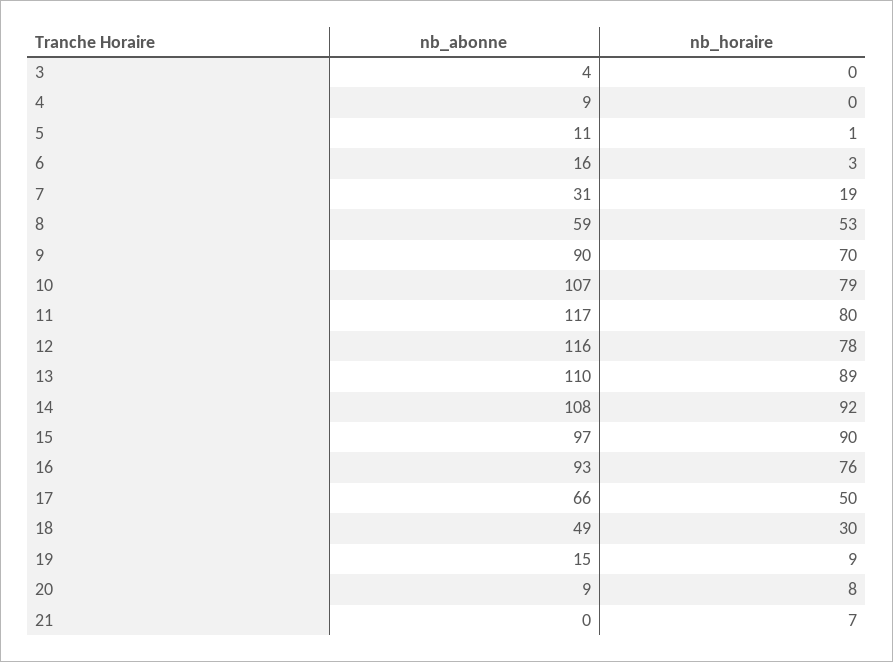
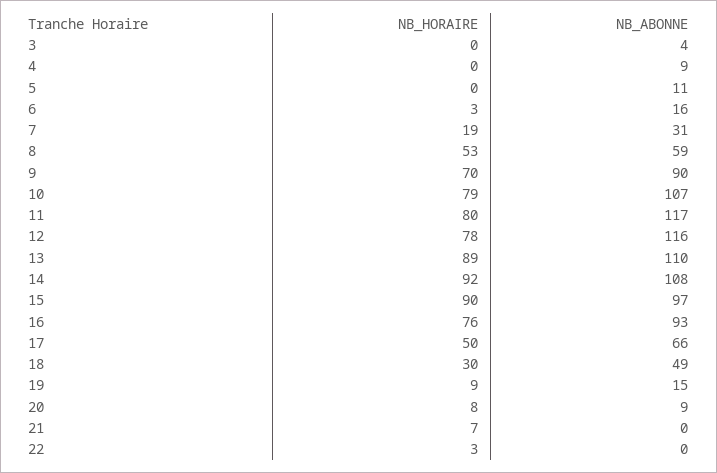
nb_horaire, 5: 1 -> 0
nb_horaire, 22: none -> 3
nb_abonne, 22: none -> 0

